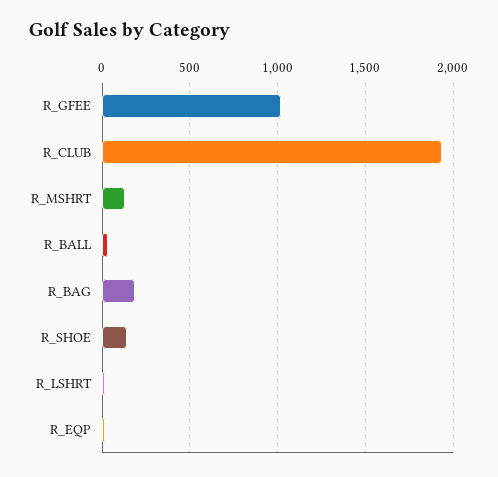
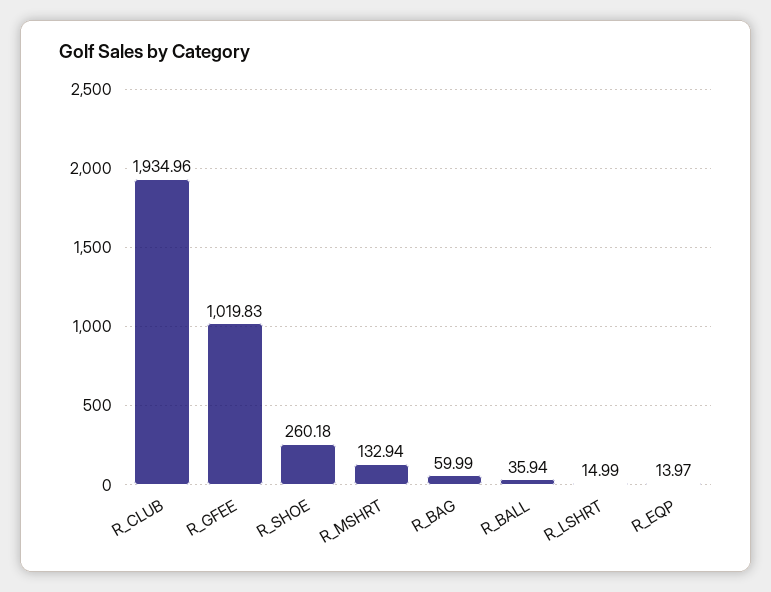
R_BAG: 200 -> 59.99
R_SHOE: 150 -> 260.18

